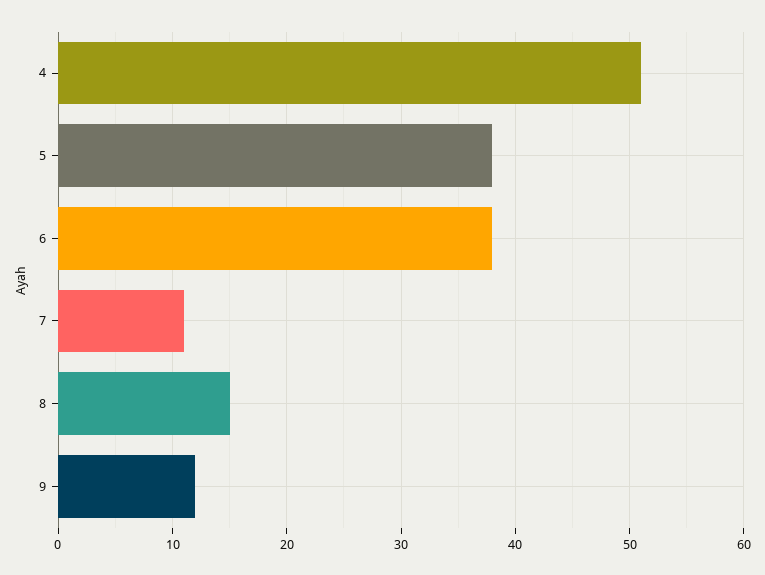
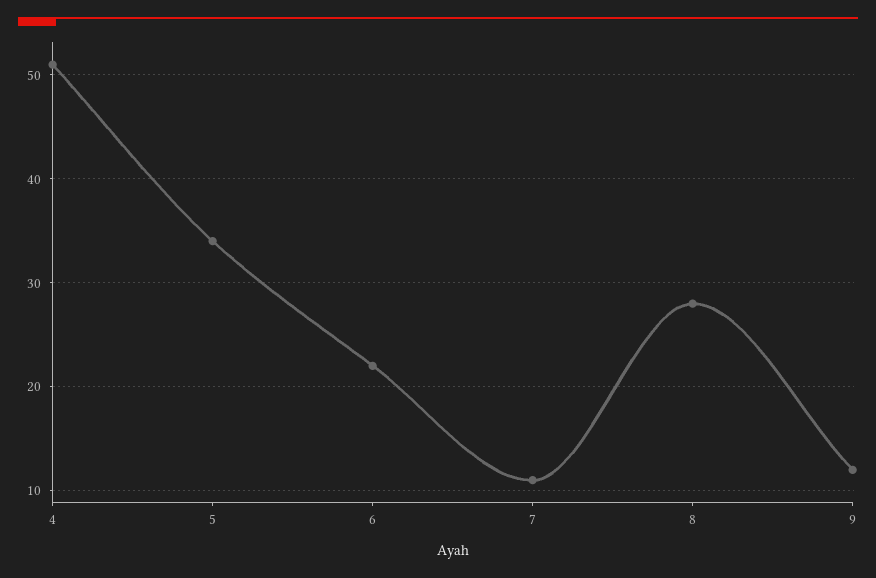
5: 38 -> 34
6: 38 -> 22
8: 15 -> 28

